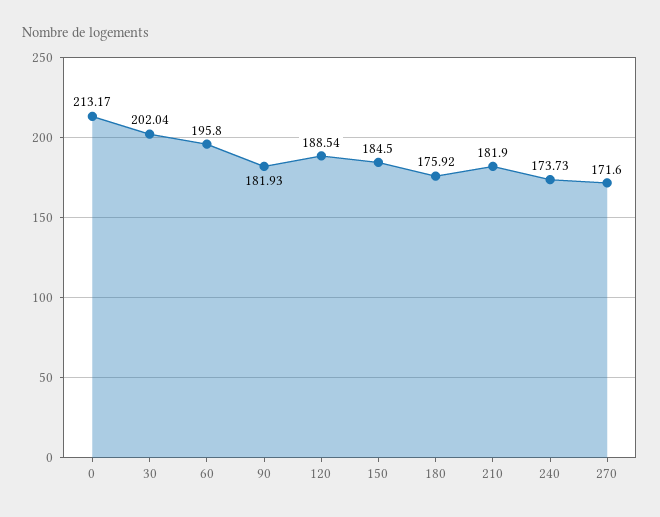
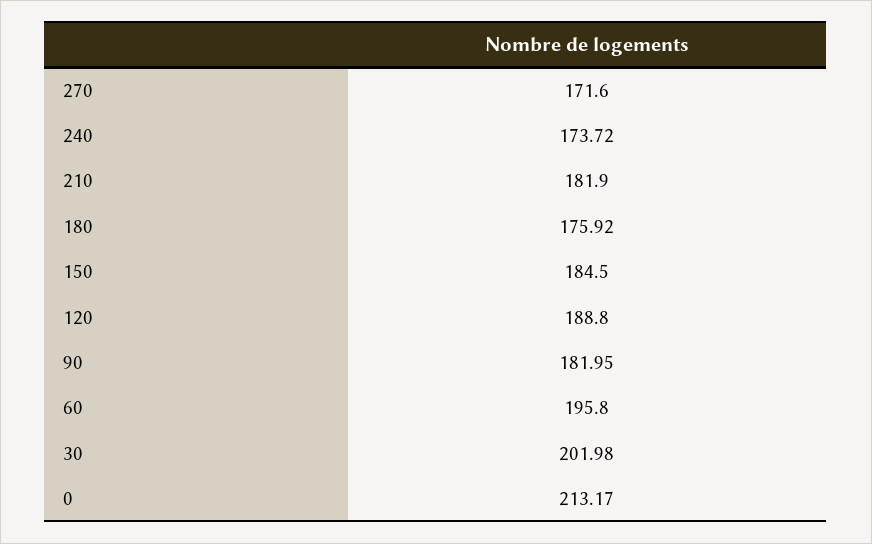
30: 202.04 -> 201.98
90: 181.93 -> 181.95
120: 188.54 -> 188.8
240: 173.73 -> 173.72

